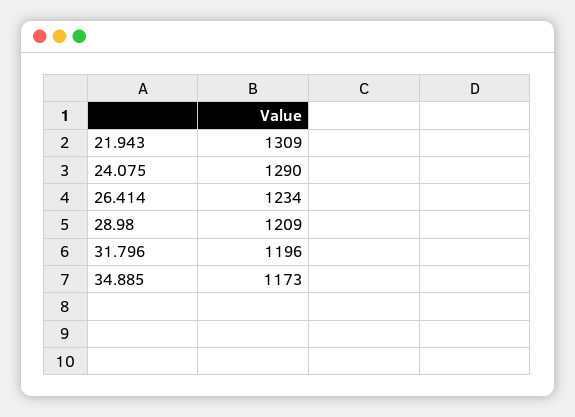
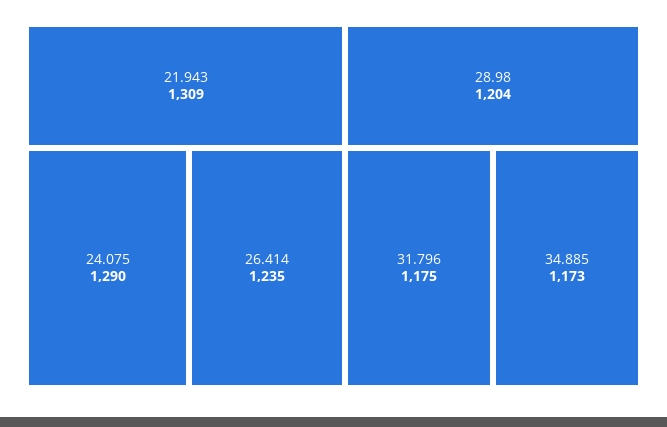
26.414: 1234 -> 1235
28.98: 1209 -> 1204
31.796: 1196 -> 1175

